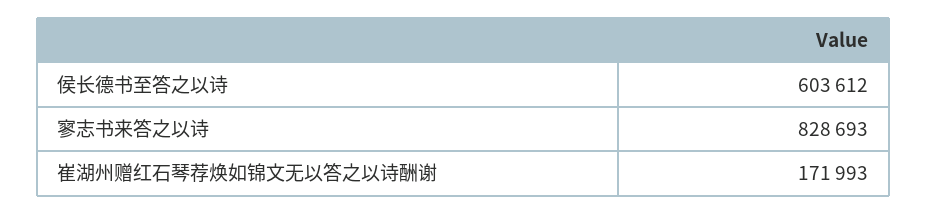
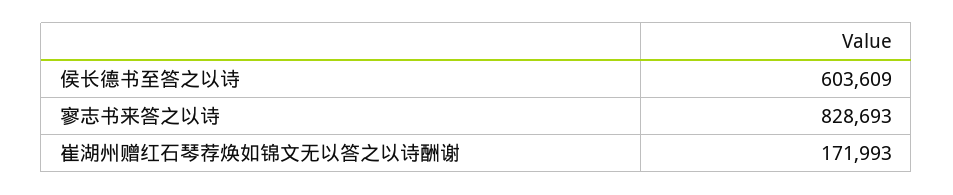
侯长德书至答之以诗: 603612 -> 603609

